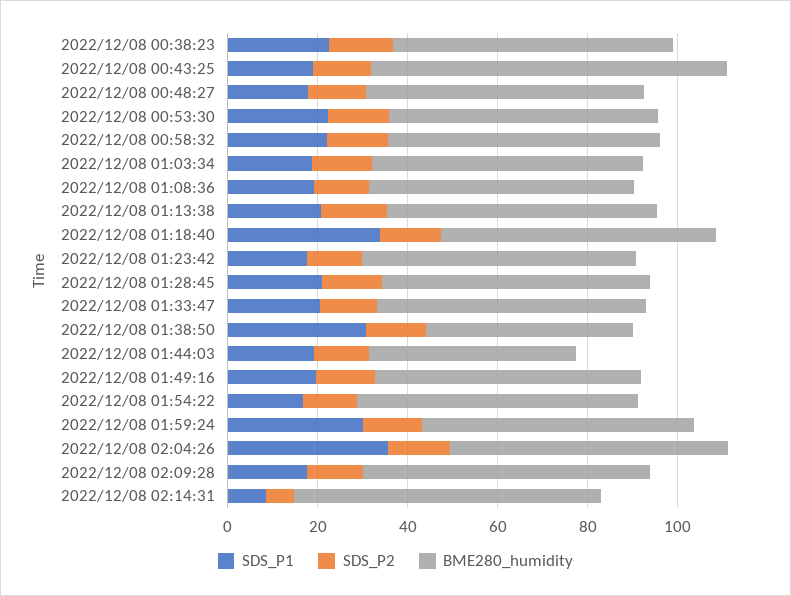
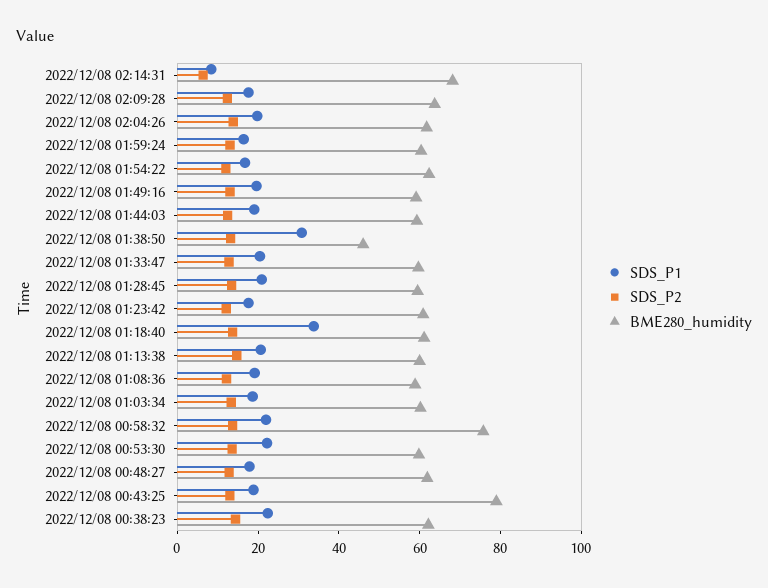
BME280_humidity, 2022/12/08 00:58:32: 60 -> 75
BME280_humidity, 2022/12/08 01:44:03: 45 -> 60
SDS_P1, 2022/12/08 01:59:24: 30 -> 15
SDS_P1, 2022/12/08 02:04:26: 35 -> 20

